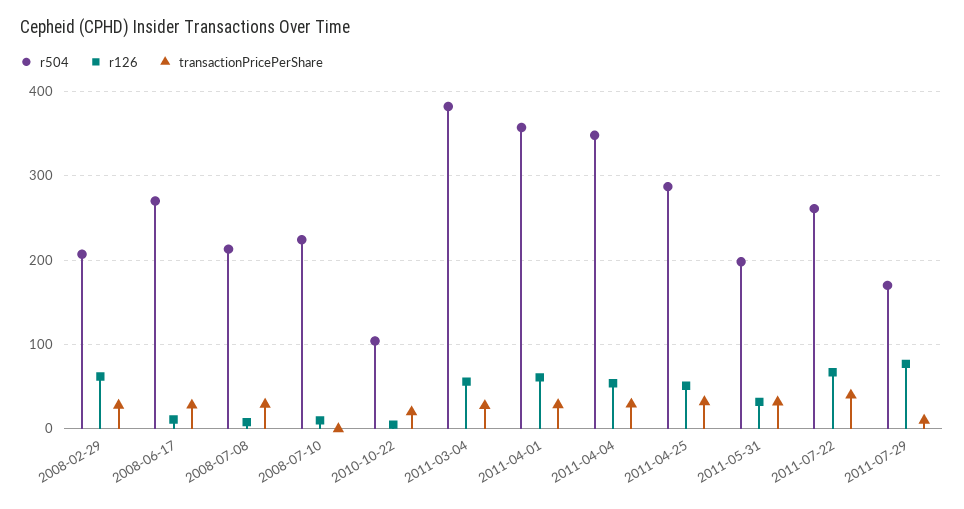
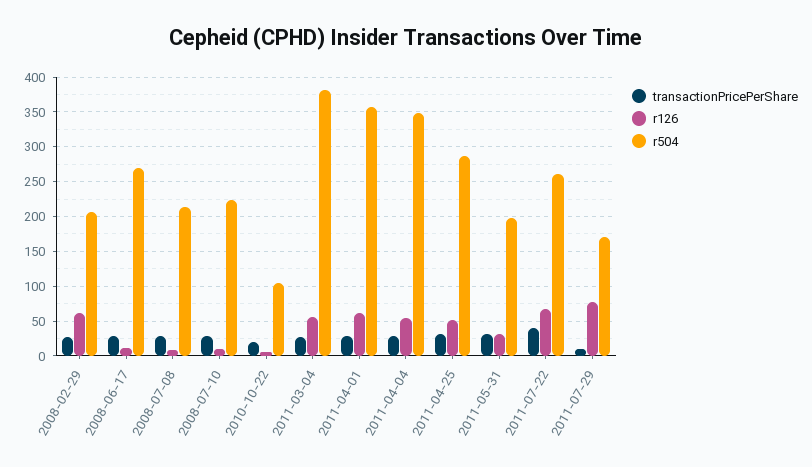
transactionPricePerShare, 2008-07-10: 0 -> 30

